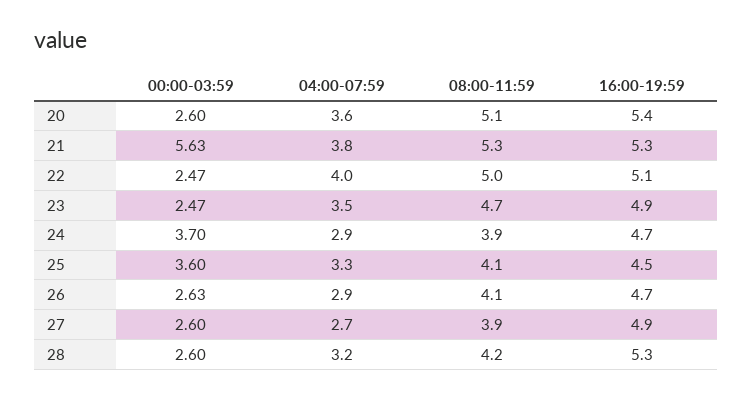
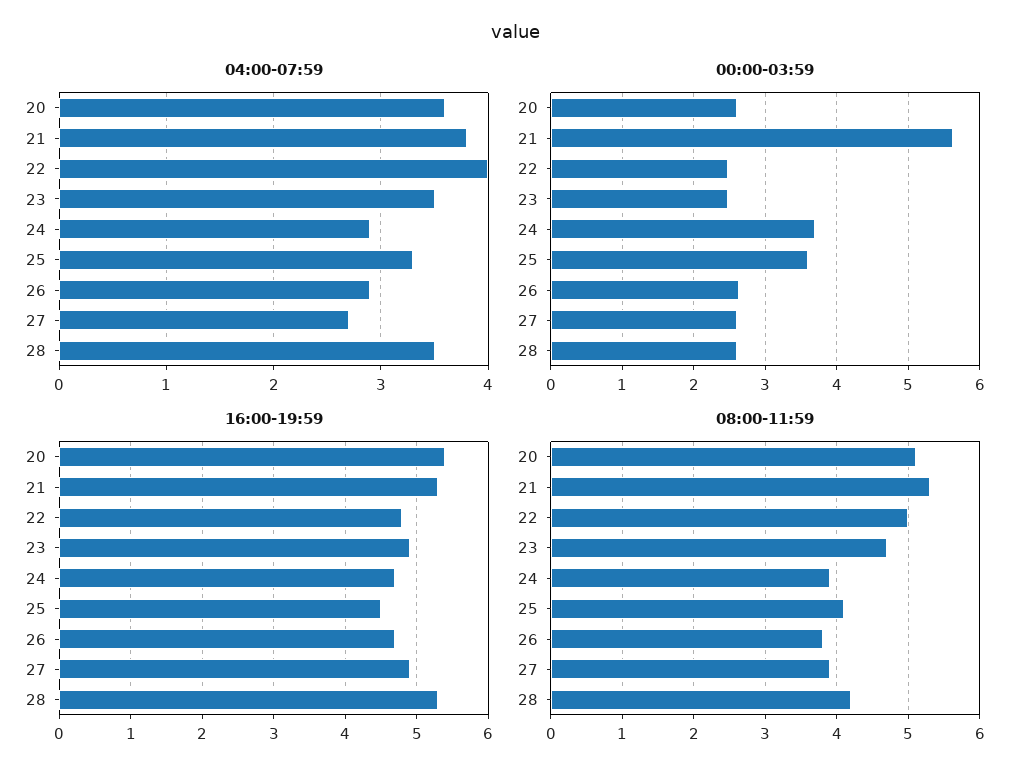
16:00-19:59, 22: 5.1 -> 4.8
08:00-11:59, 26: 4.1 -> 3.8
04:00-07:59, 28: 3.2 -> 3.5

